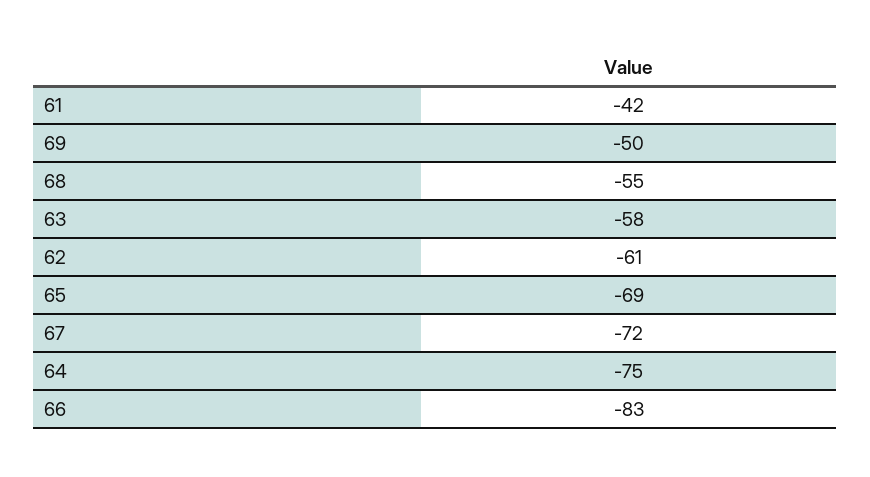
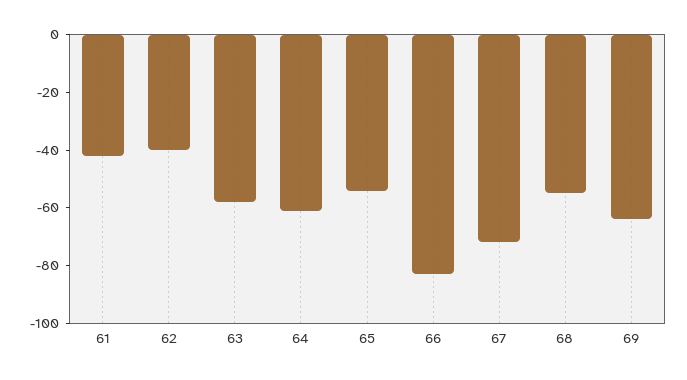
69: -50 -> -65
62: -61 -> -40
65: -69 -> -55
64: -75 -> -60

